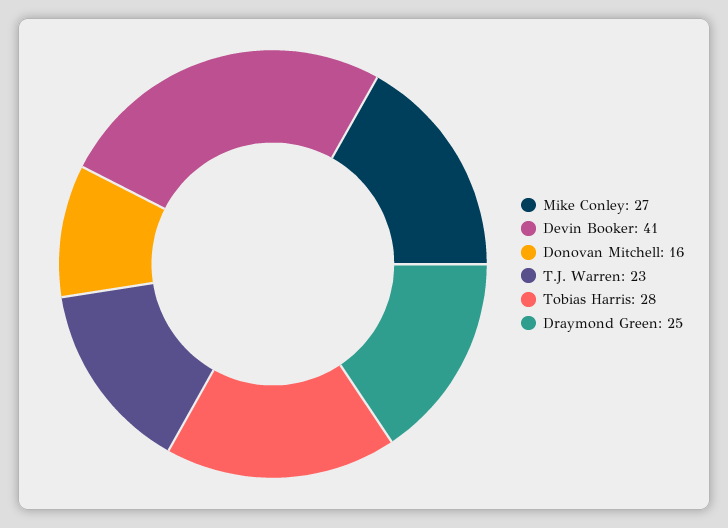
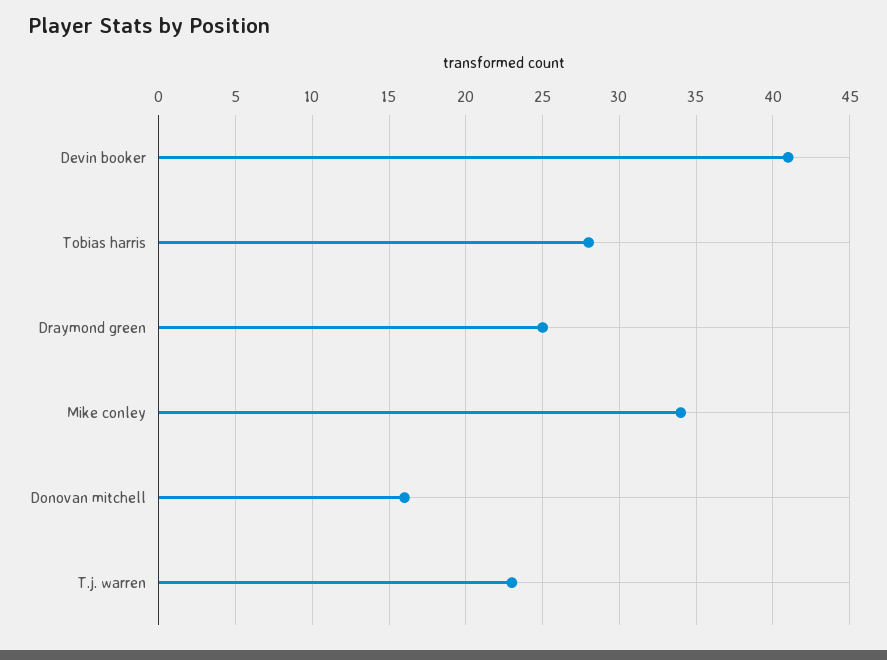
Mike Conley: 27 -> 34

